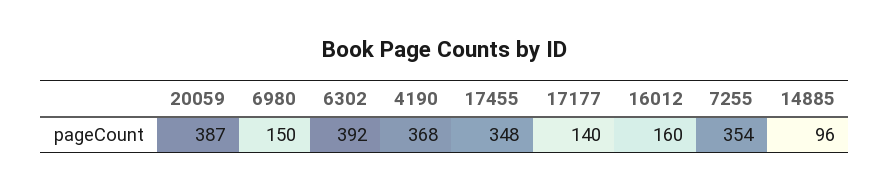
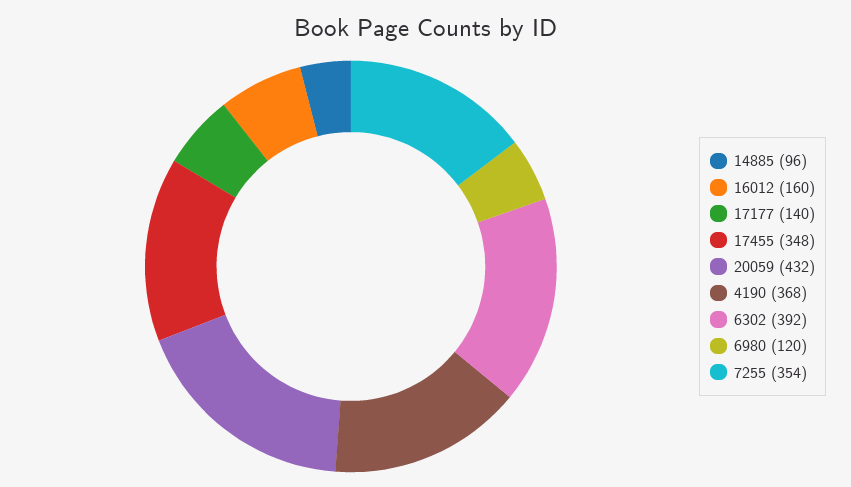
20059: 387 -> 432
6980: 150 -> 120

